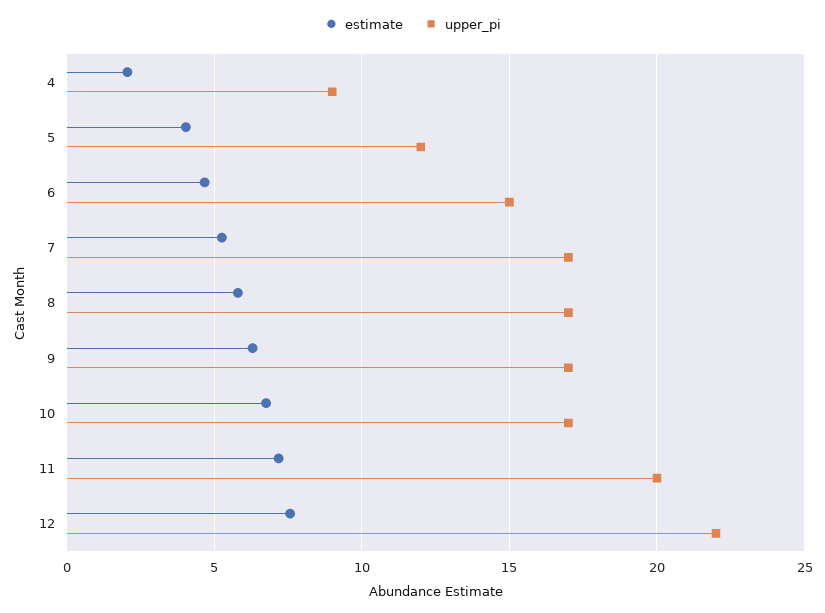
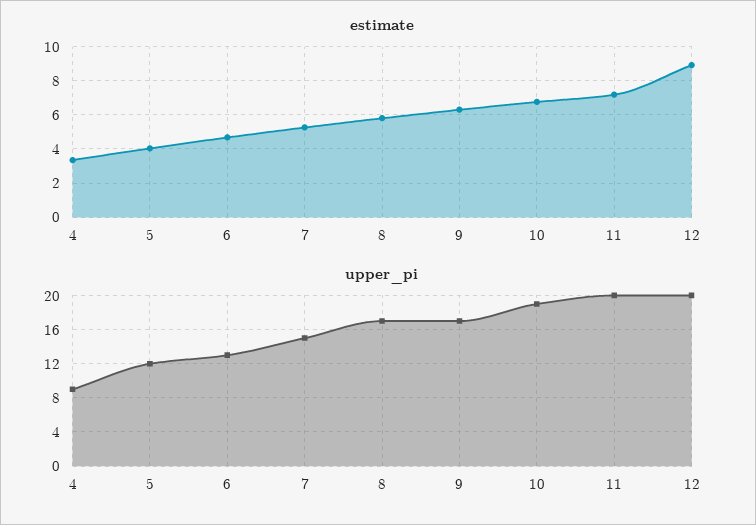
estimate, 4: 2 -> 3.5
upper_pi, 6: 15 -> 13
upper_pi, 7: 17 -> 15
upper_pi, 10: 17 -> 19
estimate, 12: 7.5 -> 9
upper_pi, 12: 22 -> 20

